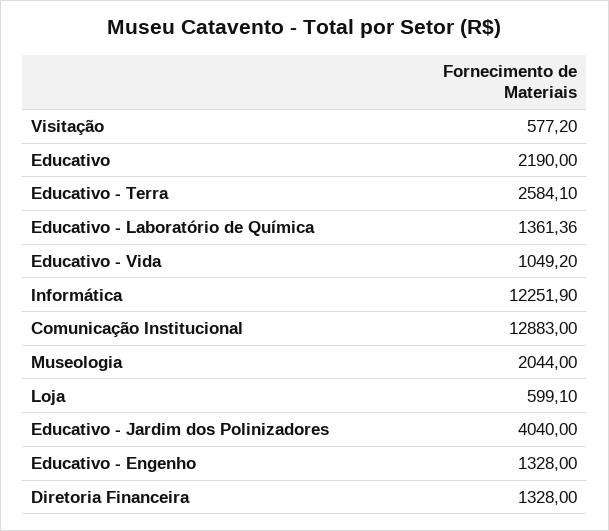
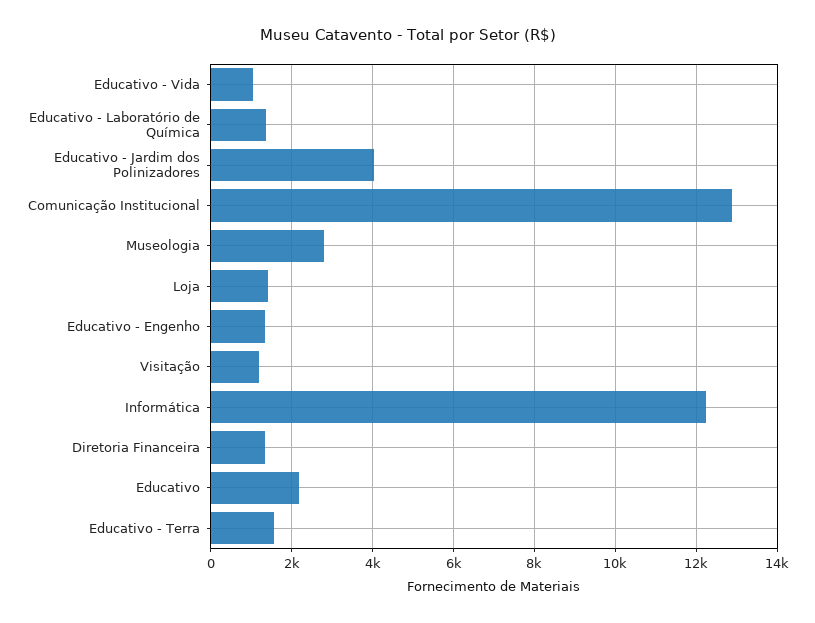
Visitação: 577.2 -> 1200
Educativo - Terra: 2584.1 -> 1600
Museologia: 2044 -> 2800
Loja: 599.1 -> 1400

